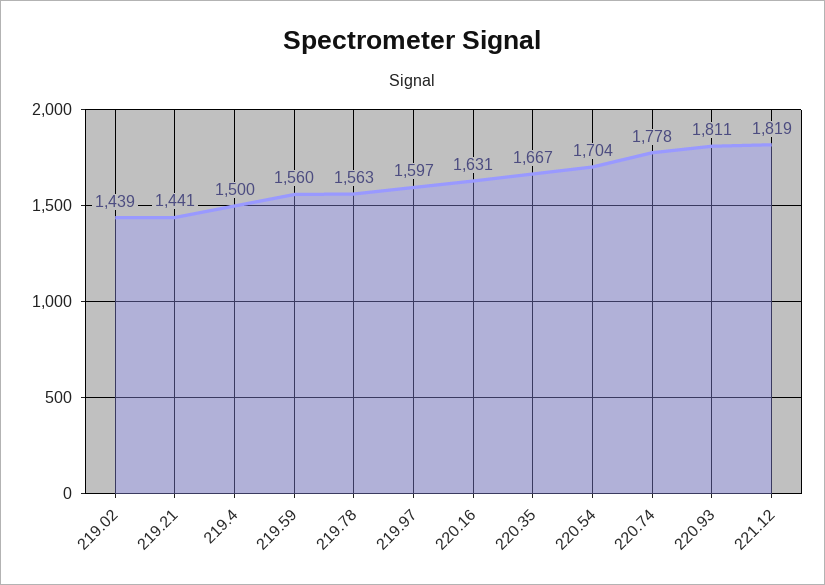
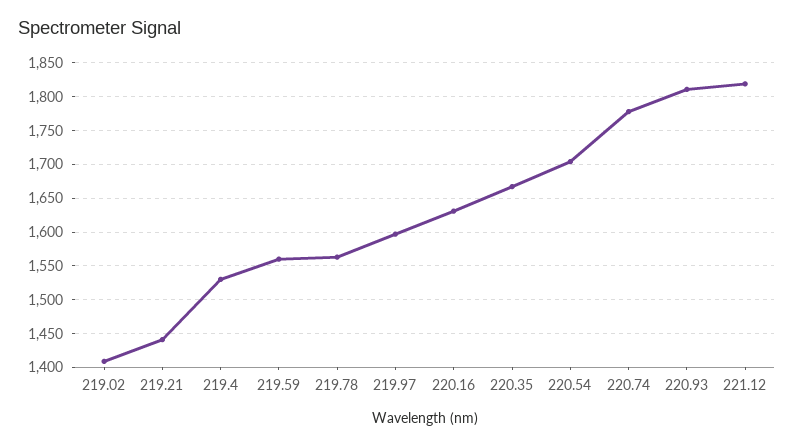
219.02: 1439 -> 1410
219.4: 1500 -> 1530

